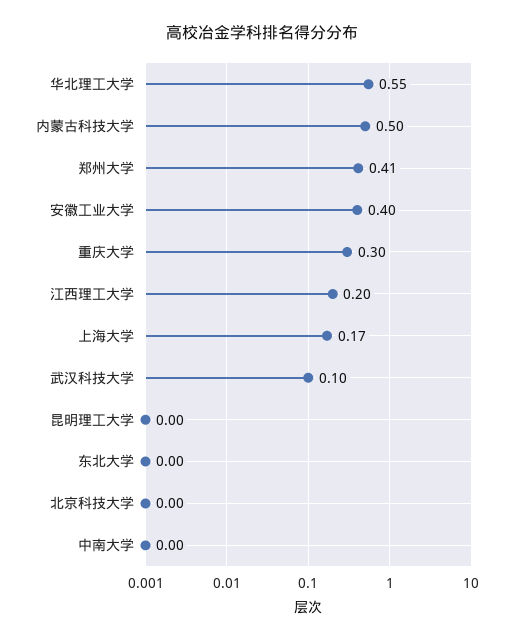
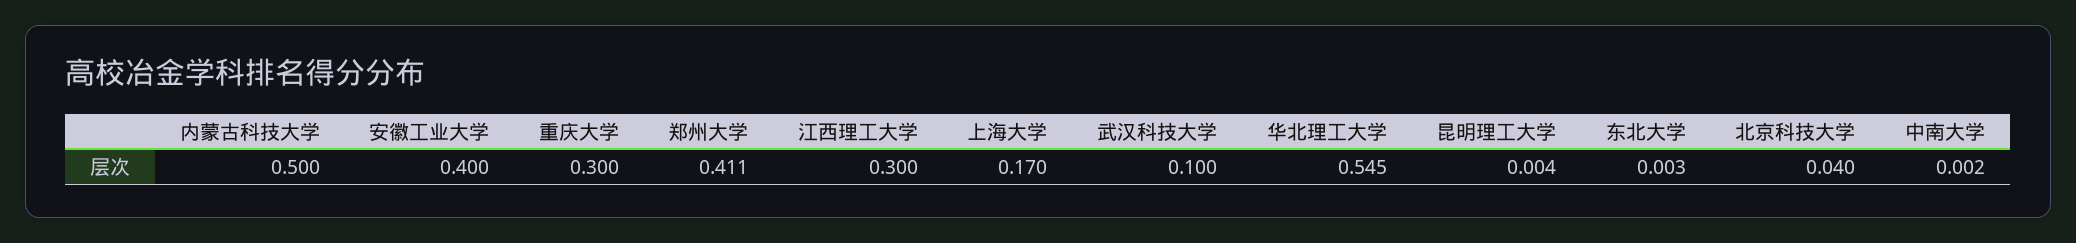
江西理工大学: 0.2 -> 0.3
北京科技大学: 0 -> 0.04

